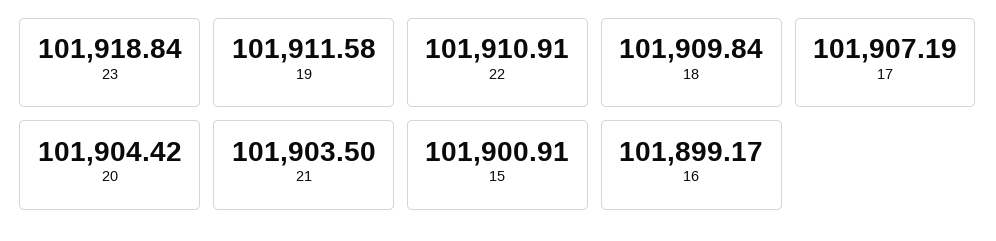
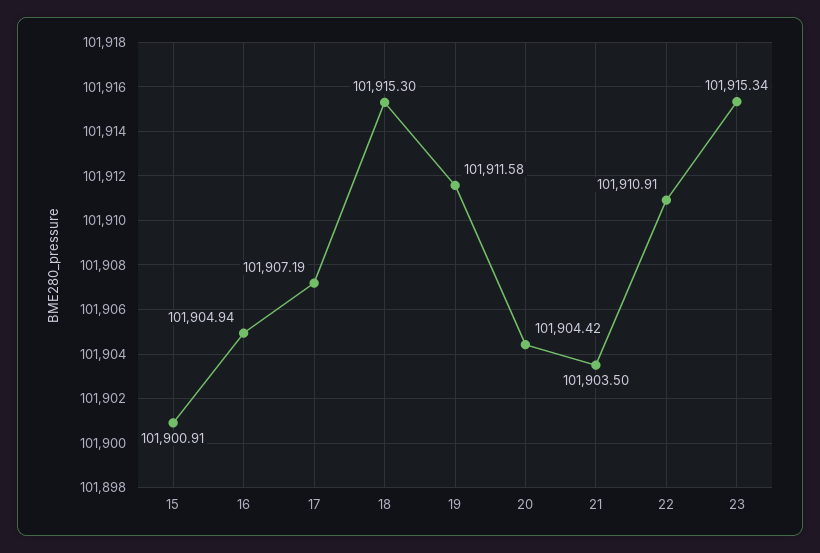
23: 101918.84 -> 101915.34
18: 101909.84 -> 101915.3
16: 101899.17 -> 101904.94

